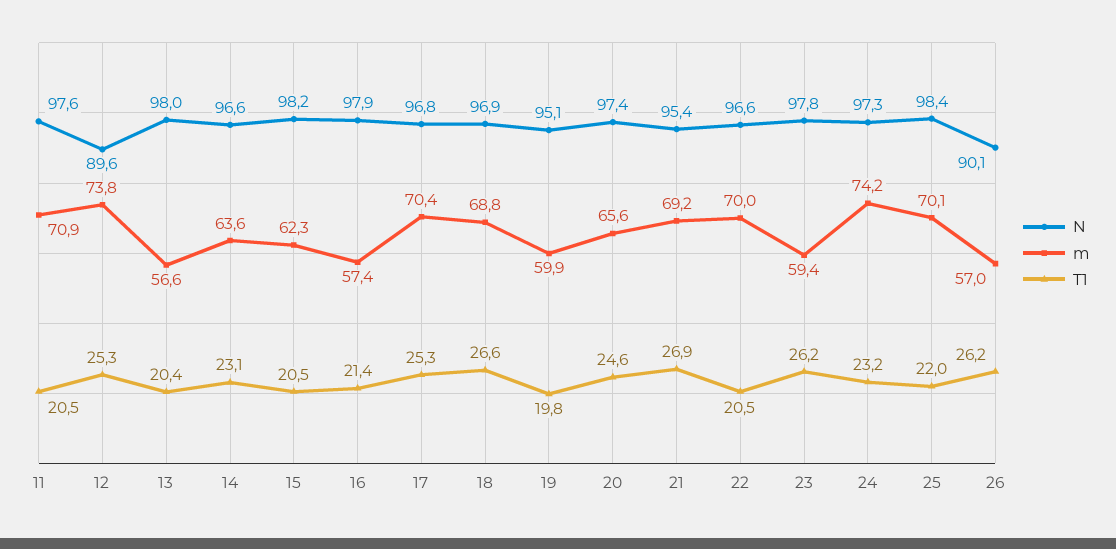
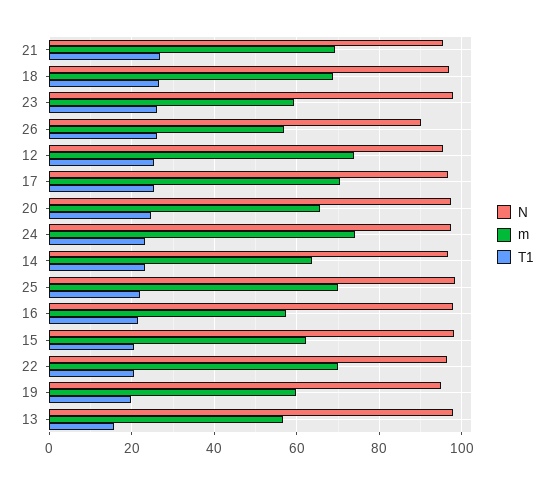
N, 11: 97.6 -> none
m, 11: 70.9 -> none
T1, 11: 20.5 -> none
N, 12: 89.6 -> 96
T1, 13: 20.4 -> 16

